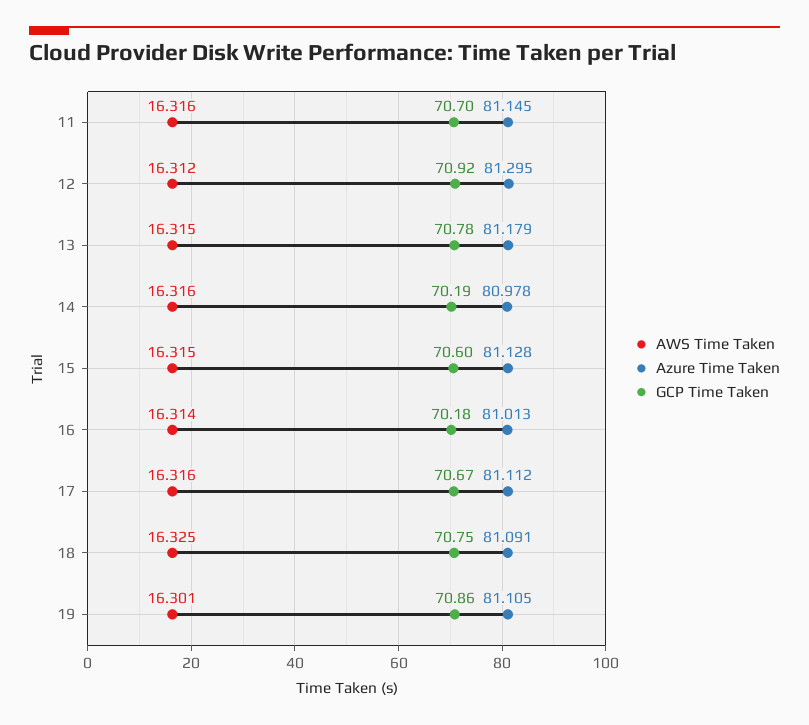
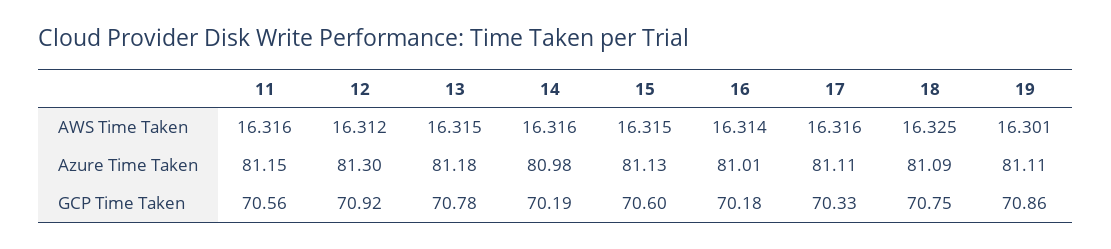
GCP Time Taken, 11: 70.7 -> 70.56
GCP Time Taken, 17: 70.67 -> 70.33

